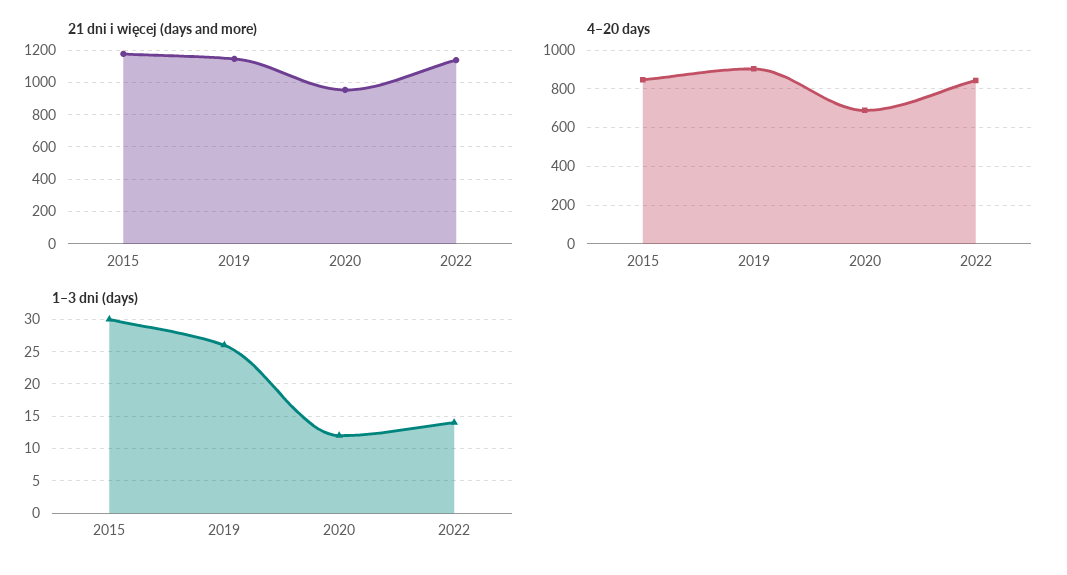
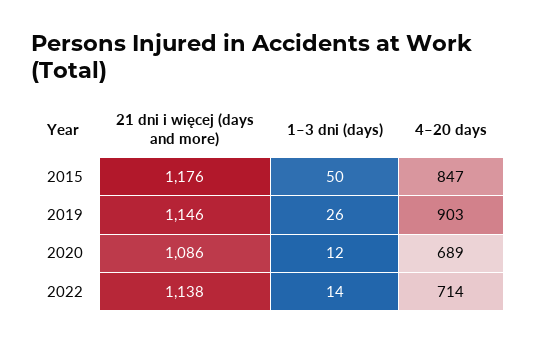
21 dni i więcej (days and more), 2020: 950 -> 1086
4–20 days, 2022: 850 -> 714
1–3 dni (days), 2015: 30 -> 50

